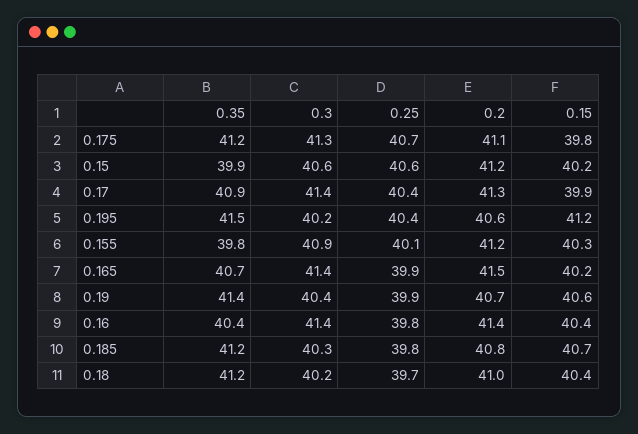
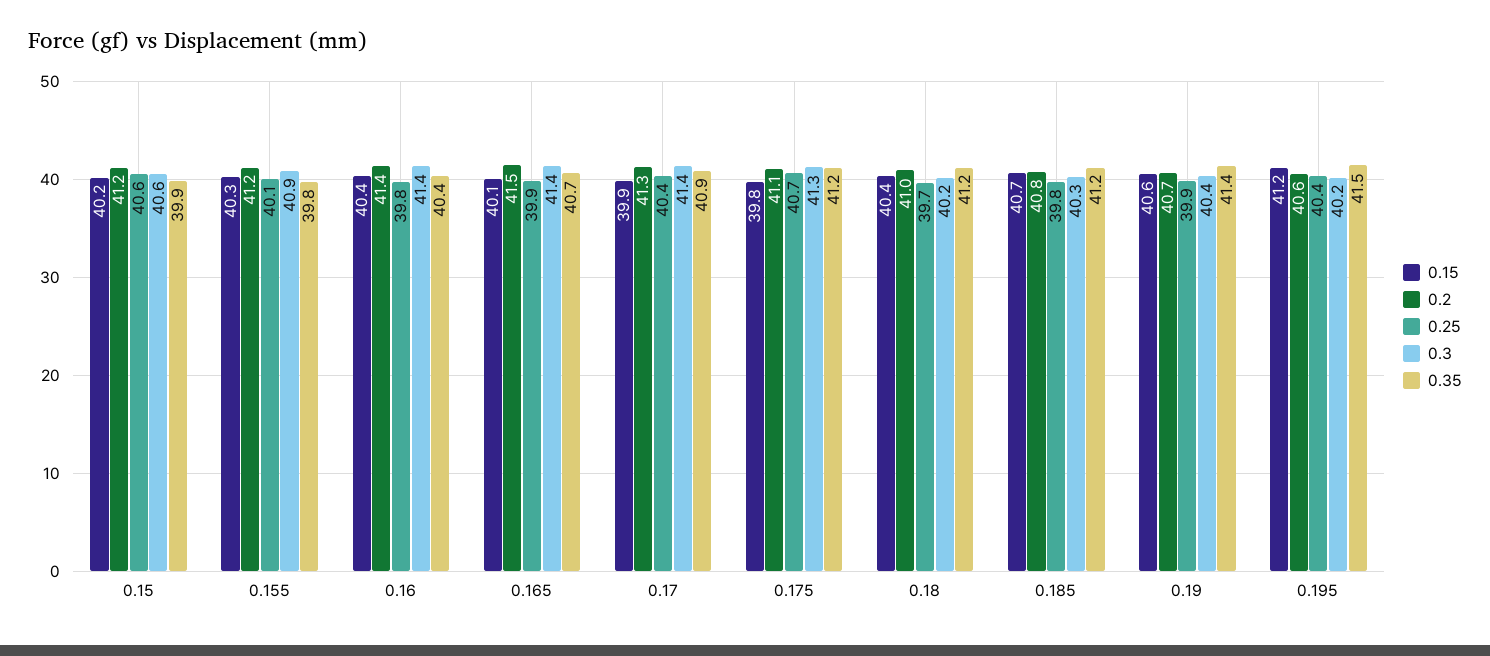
0.15, 0.165: 40.2 -> 40.1

